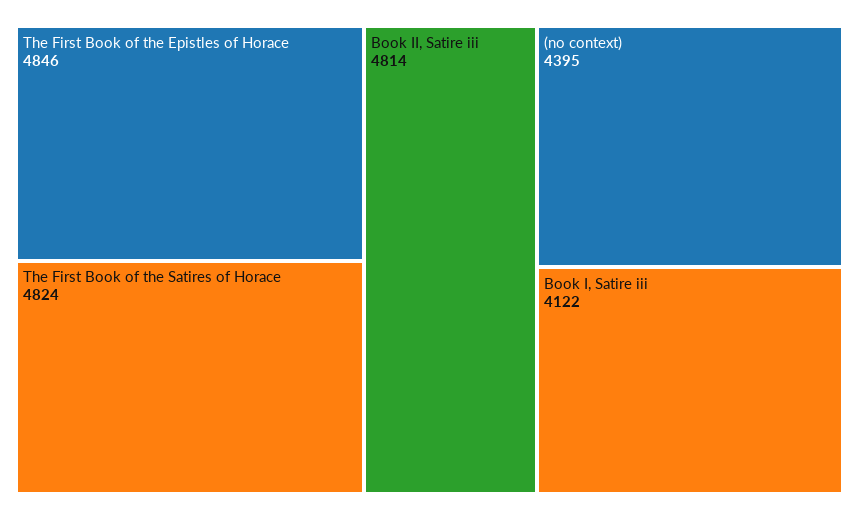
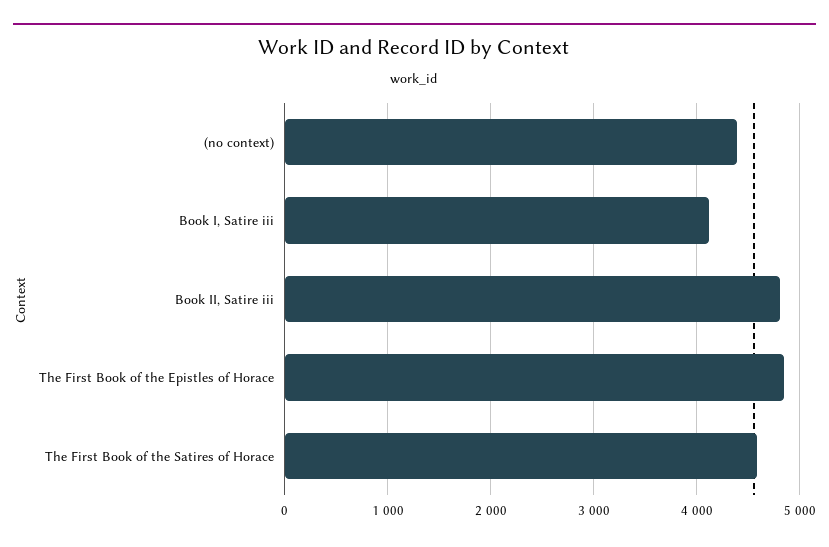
The First Book of the Satires of Horace: 4824 -> 4600

